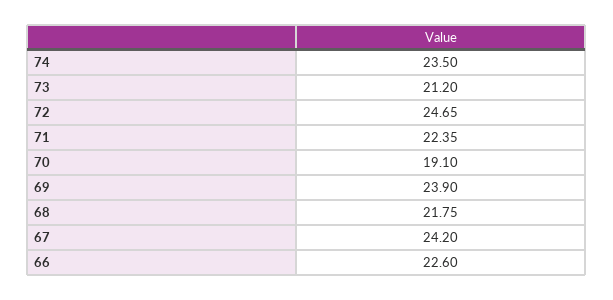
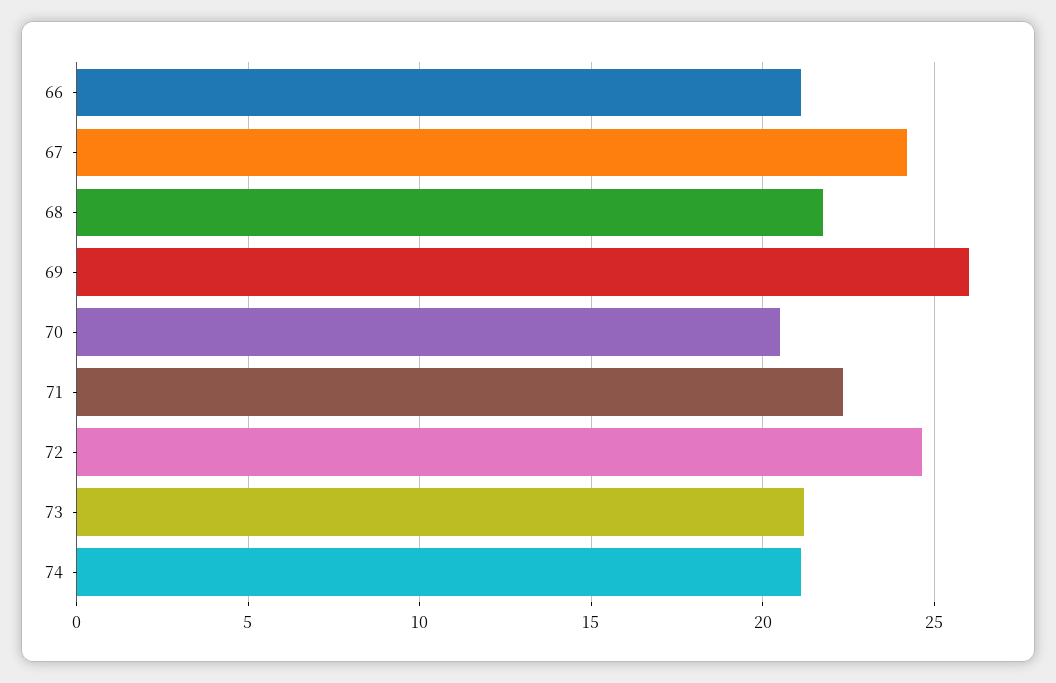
74: 23.5 -> 21
70: 19.1 -> 20.5
69: 23.9 -> 26
66: 22.6 -> 21

